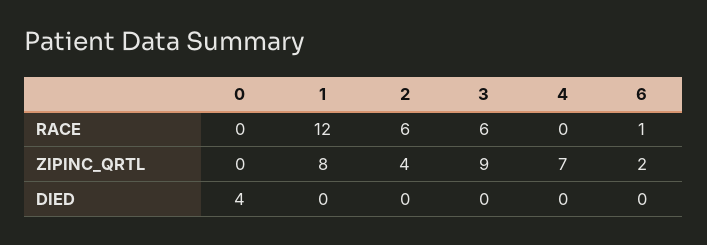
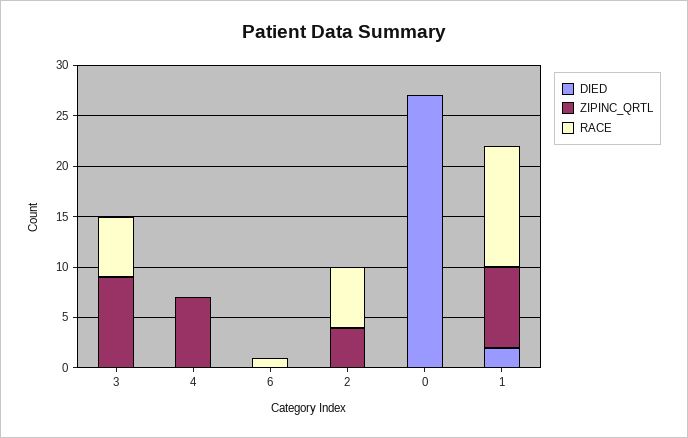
ZIPINC_QRTL, 6: 2 -> 0
DIED, 0: 4 -> 27
DIED, 1: 0 -> 2

